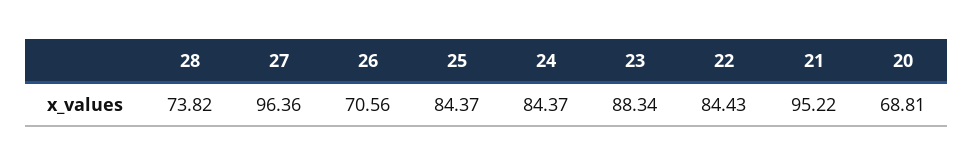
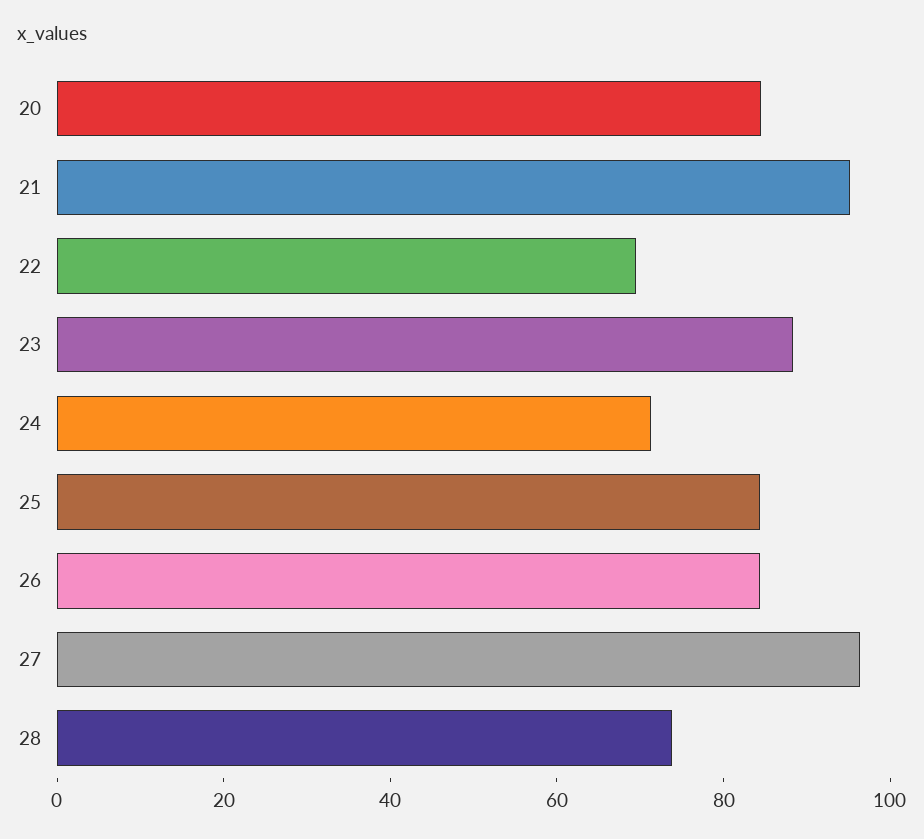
26: 70.56 -> 85
24: 84.37 -> 70
22: 84.43 -> 70
20: 68.81 -> 85

